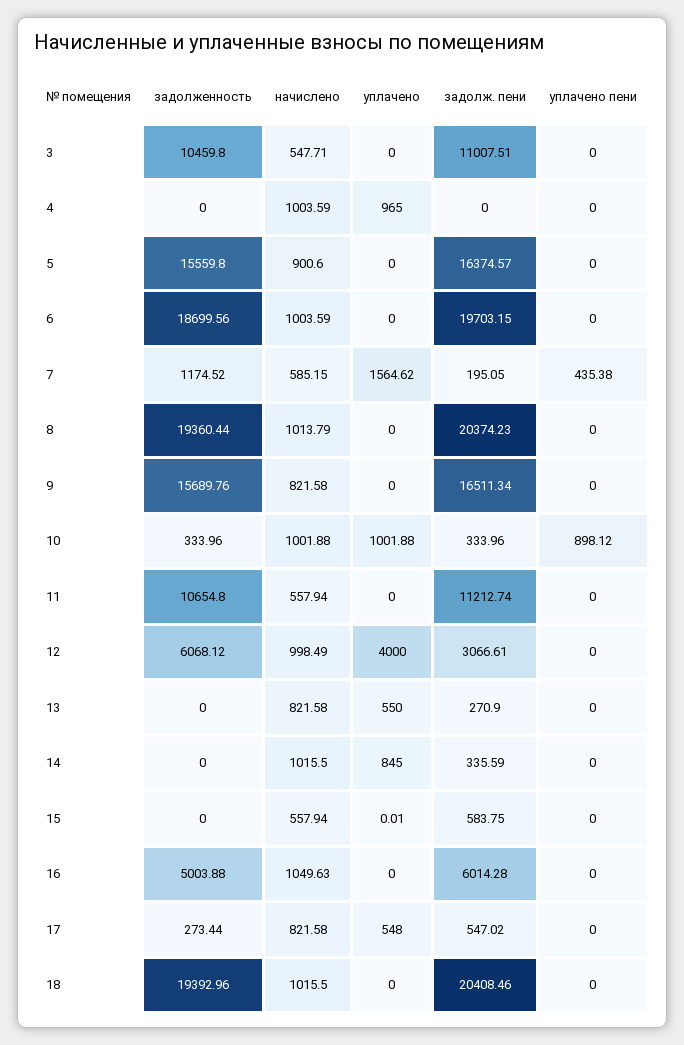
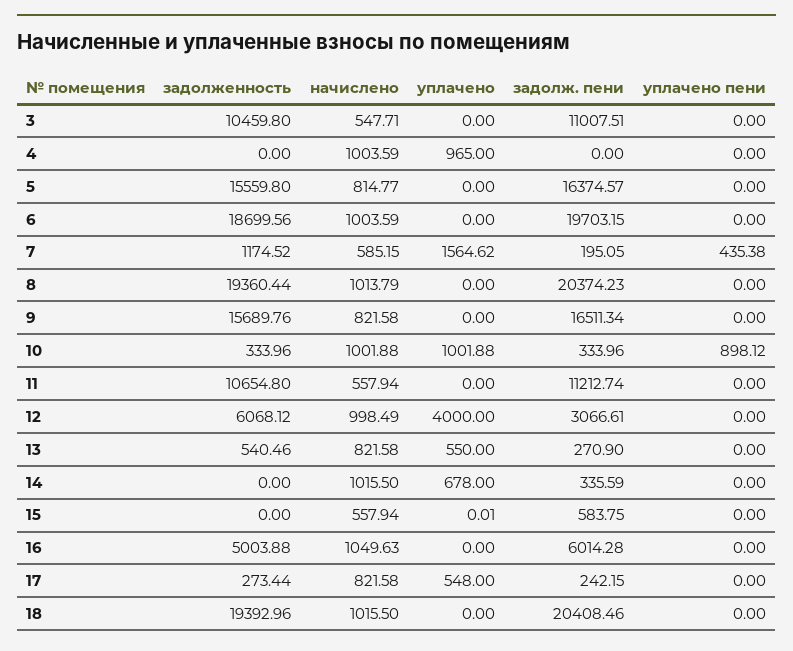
начислено, 5: 900.6 -> 814.77
задолженность, 13: 0 -> 540.46
уплачено, 14: 845 -> 678
задолж. пени, 17: 547.02 -> 242.15

